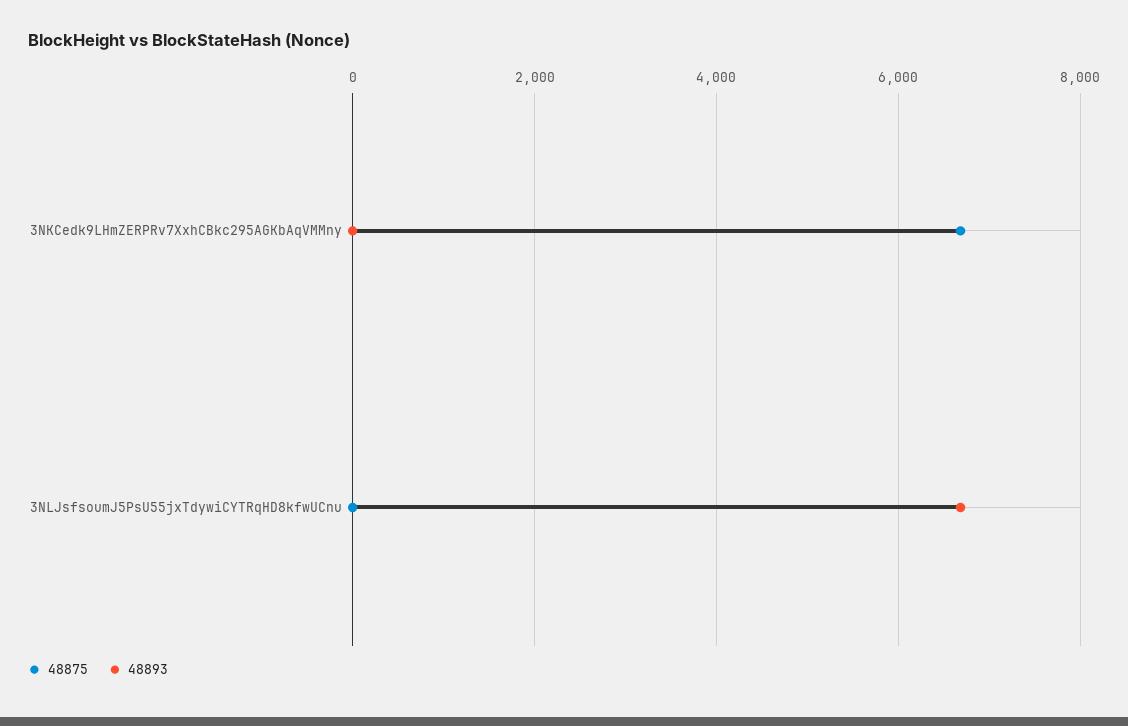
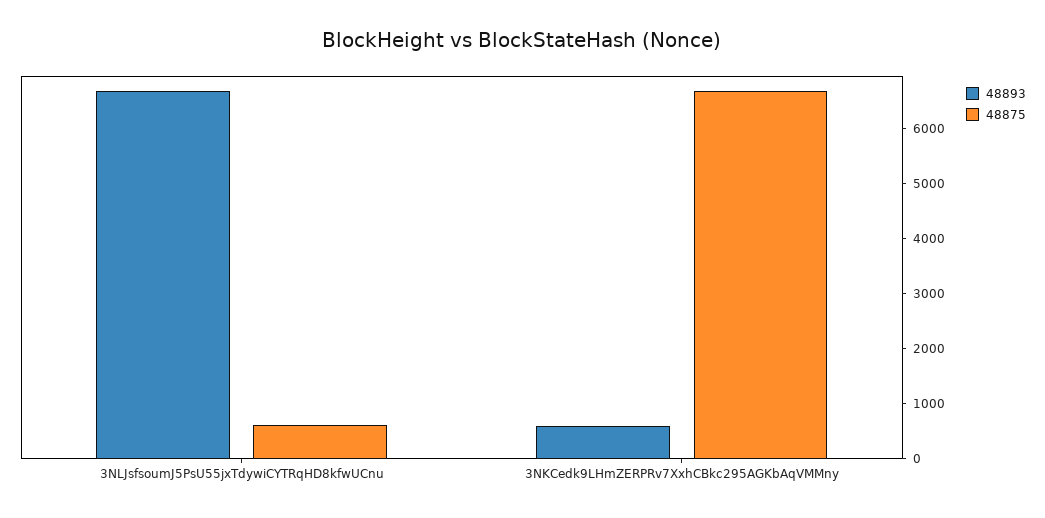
48893, 3NKCedk9LHmZERPRv7XxhCBkc295AGKbAqVMMny: 0 -> 600
48875, 3NLJsfsoumJ5PsU55jxTdywiCYTRqHD8kfwUCnu: 0 -> 600

